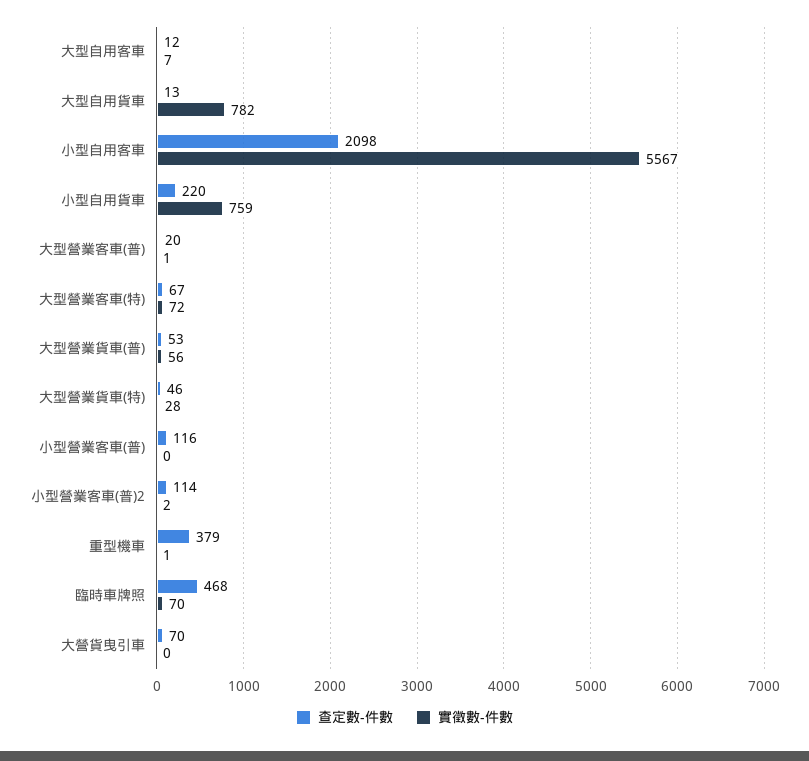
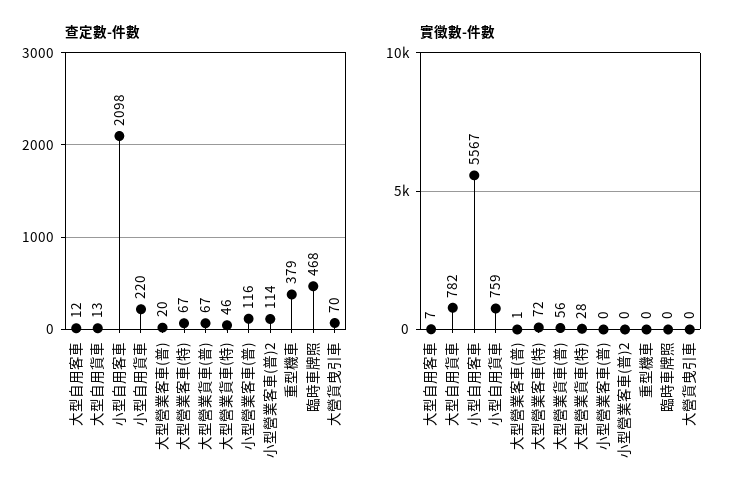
查定數-件數, 大型營業貨車(普): 53 -> 67
實徵數-件數, 小型營業客車(普)2: 2 -> 0
實徵數-件數, 重型機車: 1 -> 0
實徵數-件數, 臨時車牌照: 70 -> 0

